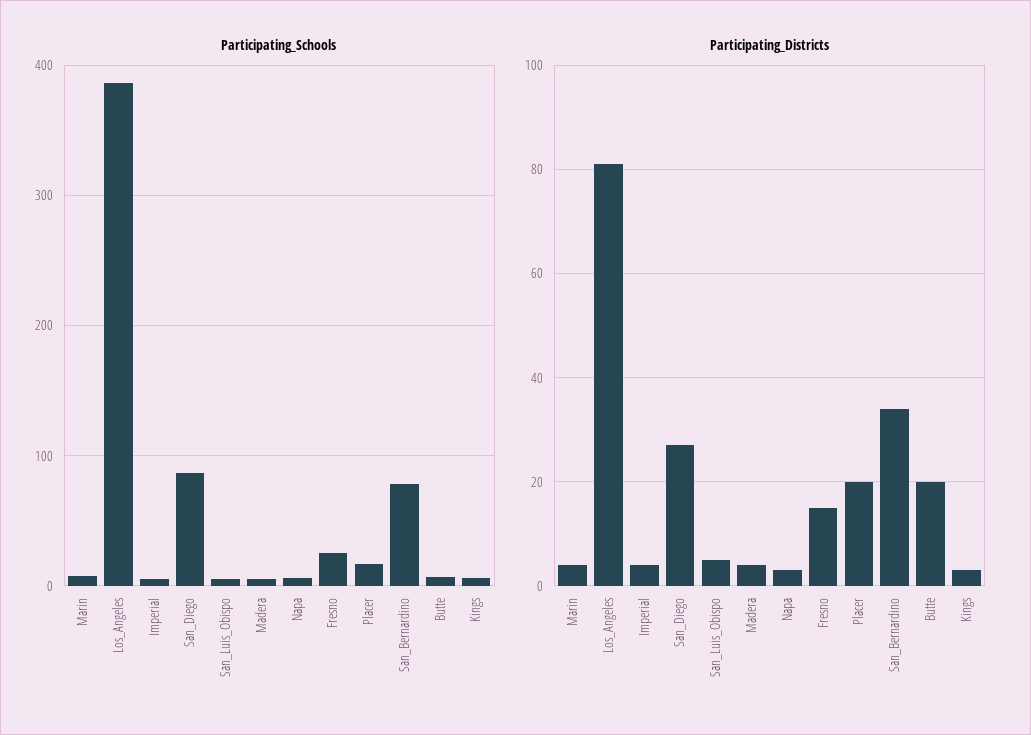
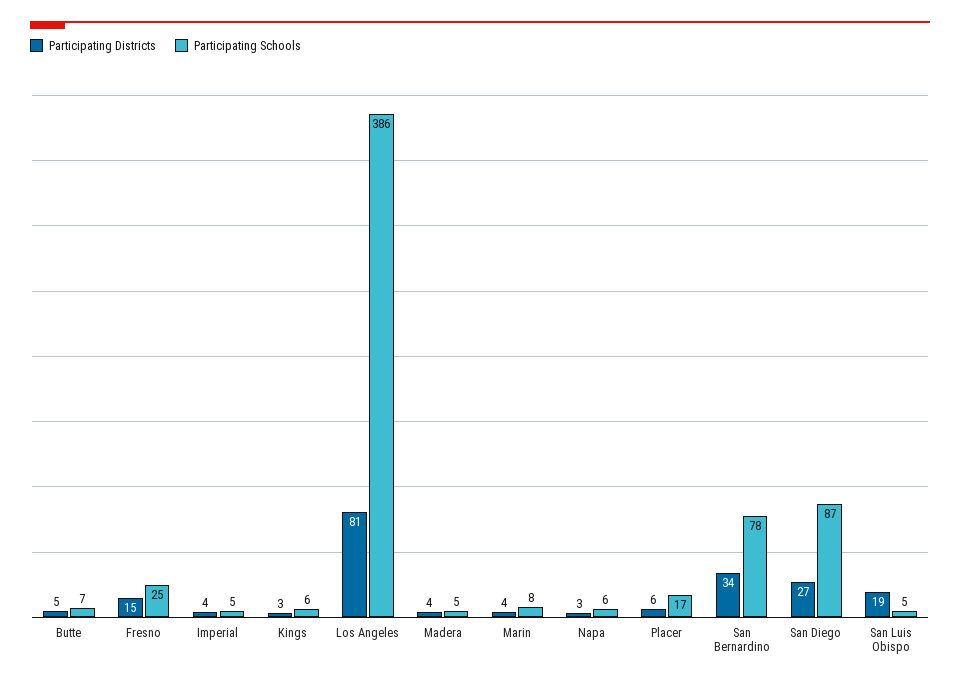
Participating_Districts, San_Luis_Obispo: 5 -> 19
Participating_Districts, Placer: 20 -> 6
Participating_Districts, Butte: 20 -> 5

